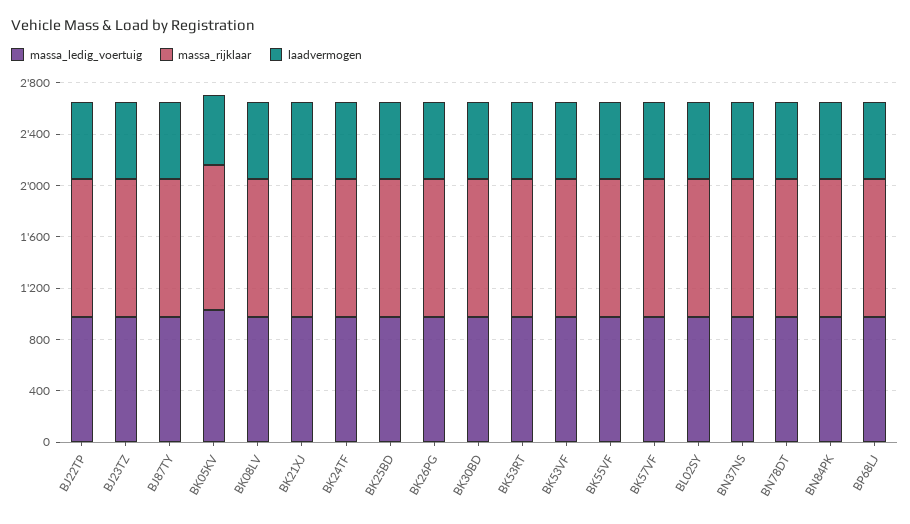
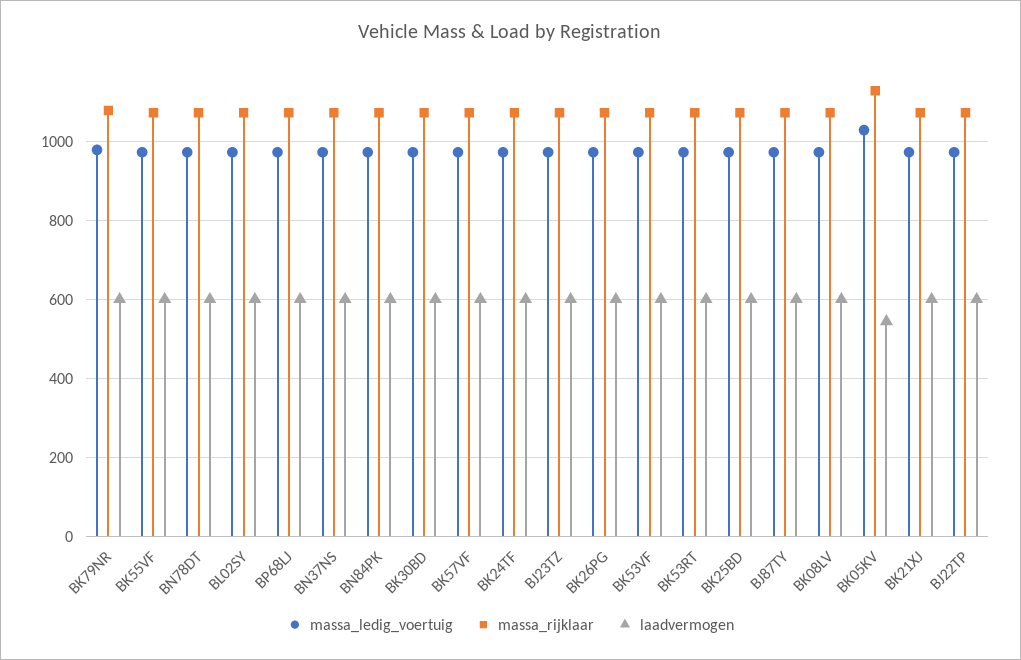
massa_ledig_voertuig, BK79NR: none -> 980
massa_rijklaar, BK79NR: none -> 1080
laadvermogen, BK79NR: none -> 600

